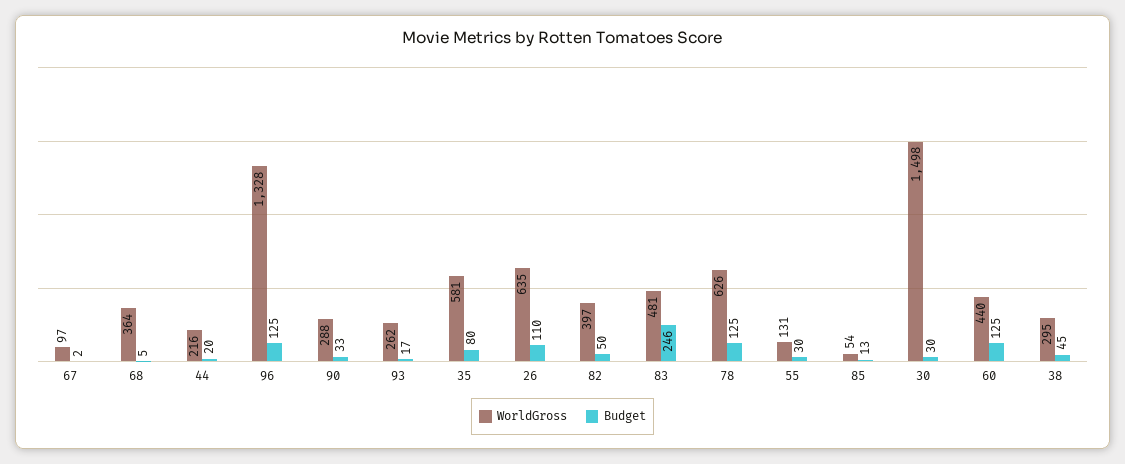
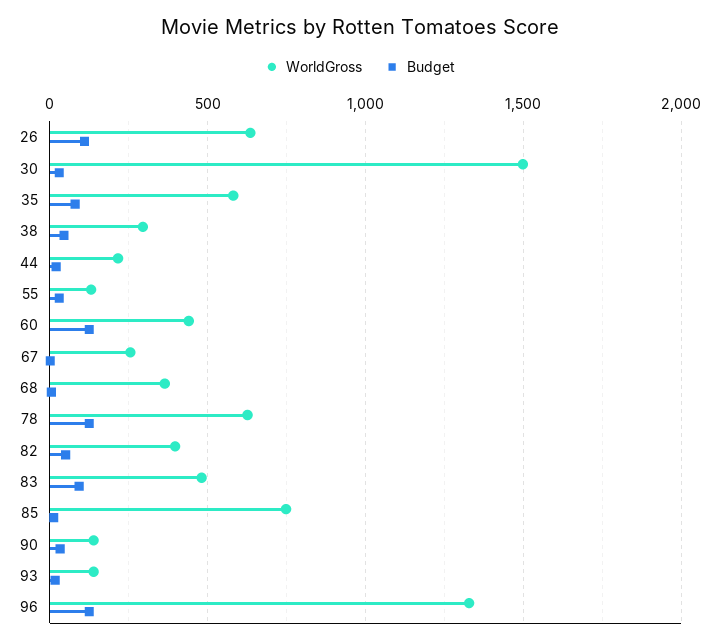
WorldGross, 67: 97 -> 250
WorldGross, 90: 288 -> 150
WorldGross, 93: 262 -> 150
Budget, 83: 246 -> 100
WorldGross, 85: 54 -> 750

